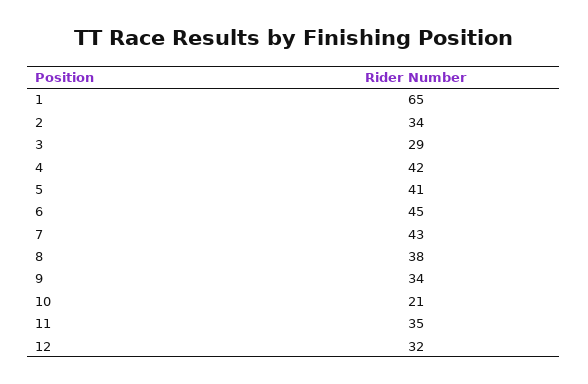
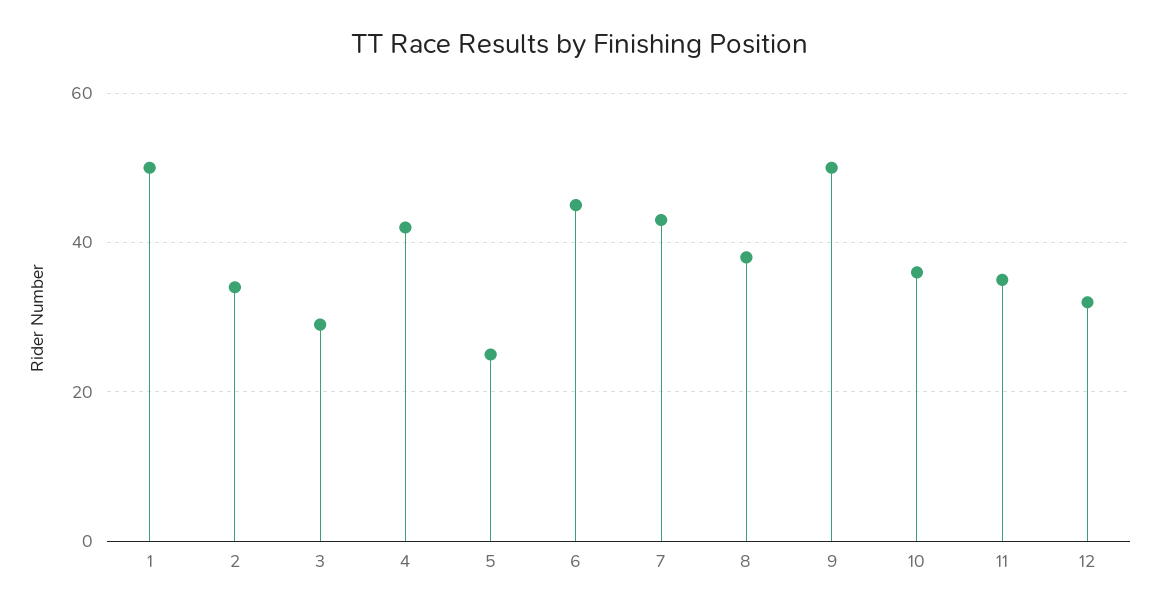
1: 65 -> 50
5: 41 -> 25
9: 34 -> 50
10: 21 -> 35

